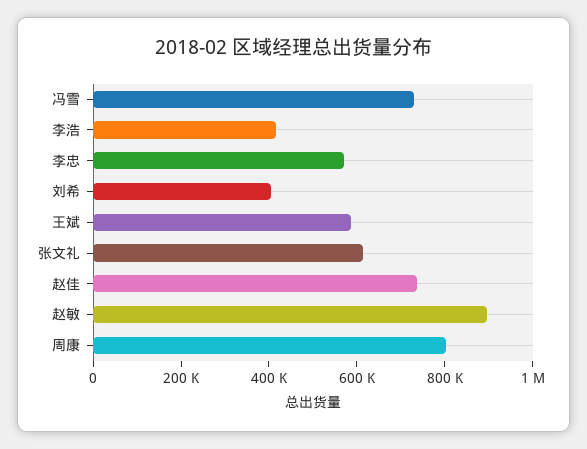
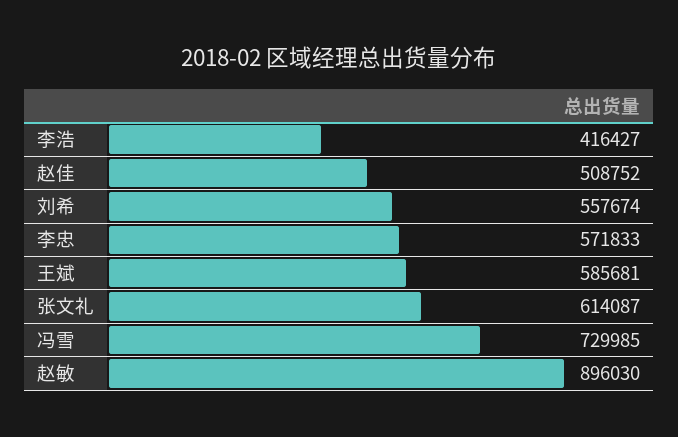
刘希: 400000 -> 557674
赵佳: 750000 -> 508752
周康: 800000 -> none

